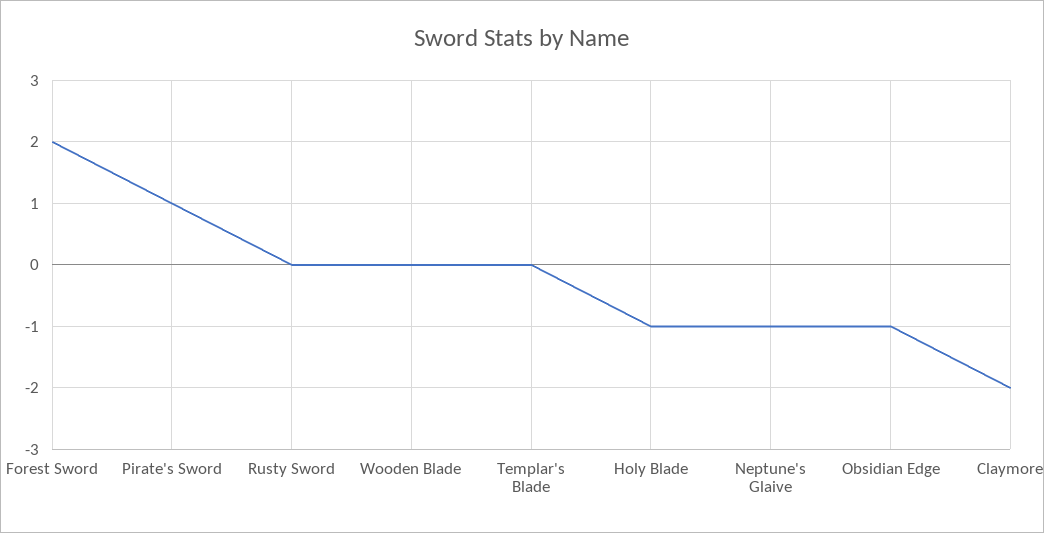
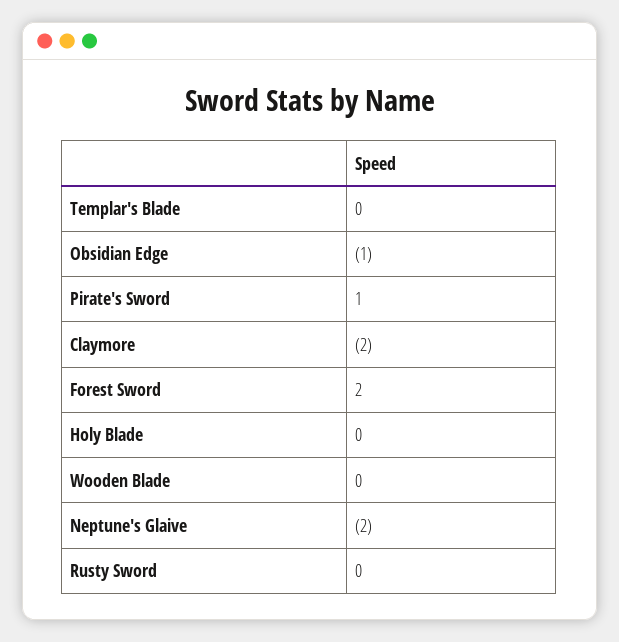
Holy Blade: -1 -> 0
Neptune's Glaive: -1 -> -2

